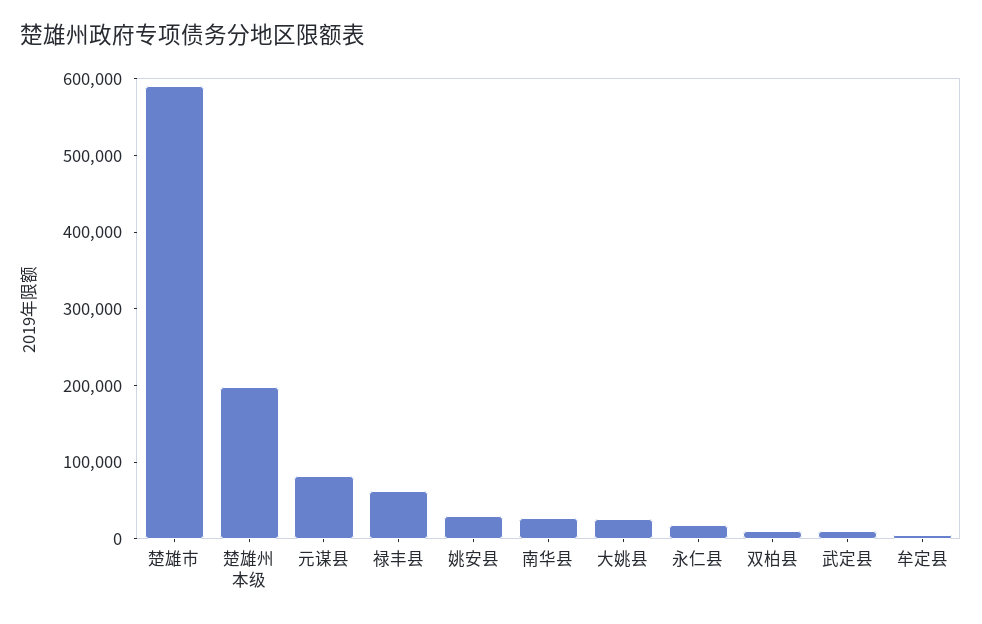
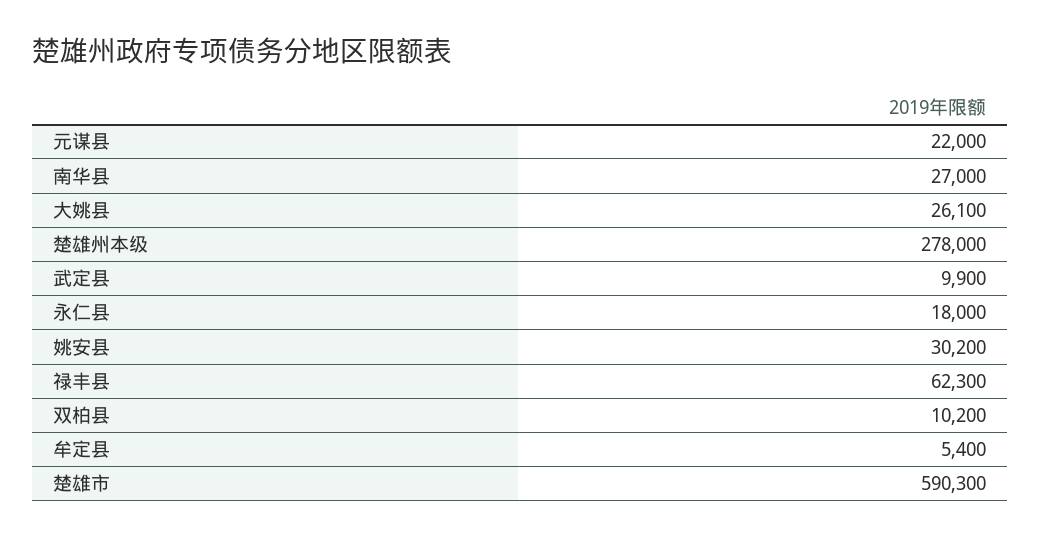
楚雄州本级: 200000 -> 278000
元谋县: 80000 -> 22000

